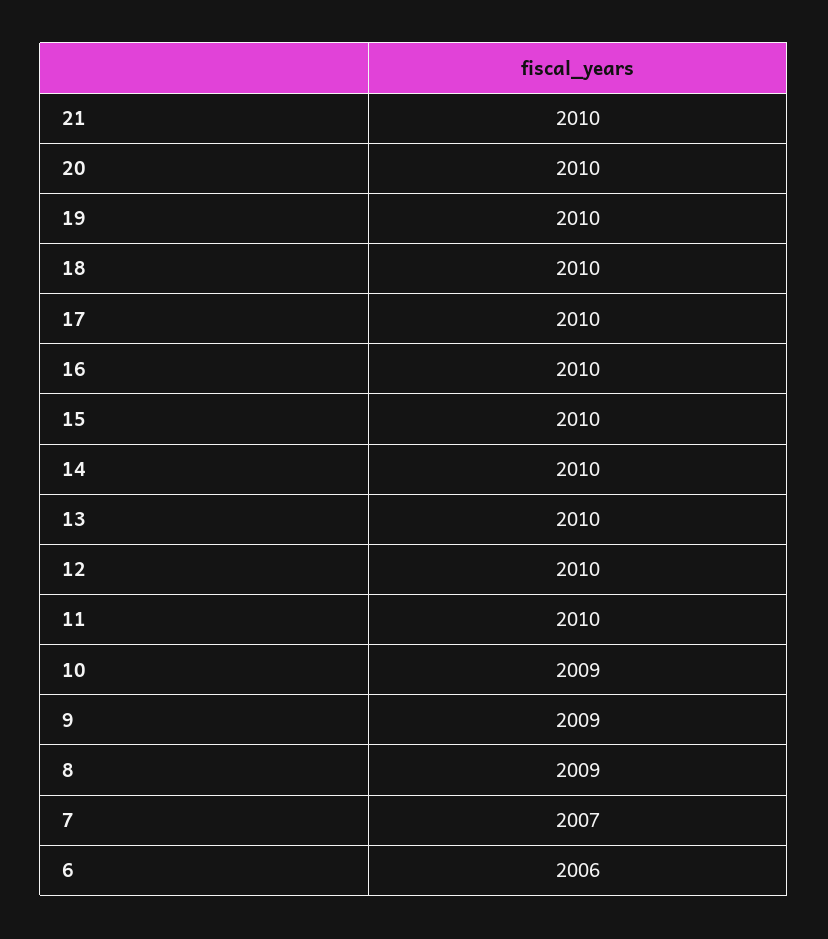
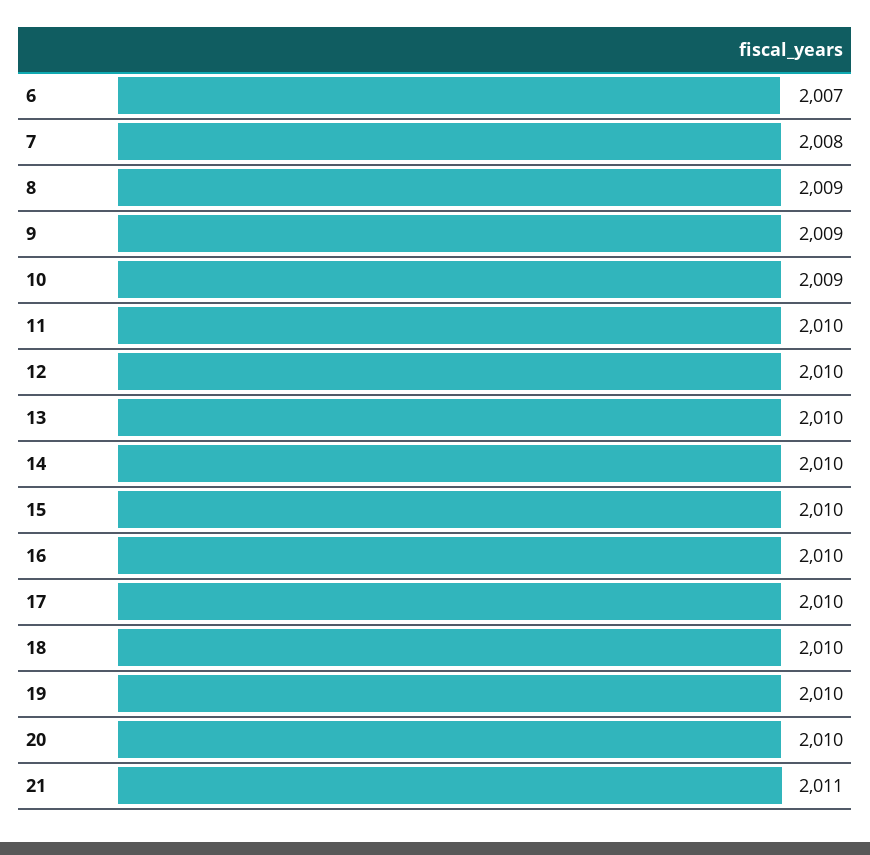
21: 2010 -> 2011
7: 2007 -> 2008
6: 2006 -> 2007

